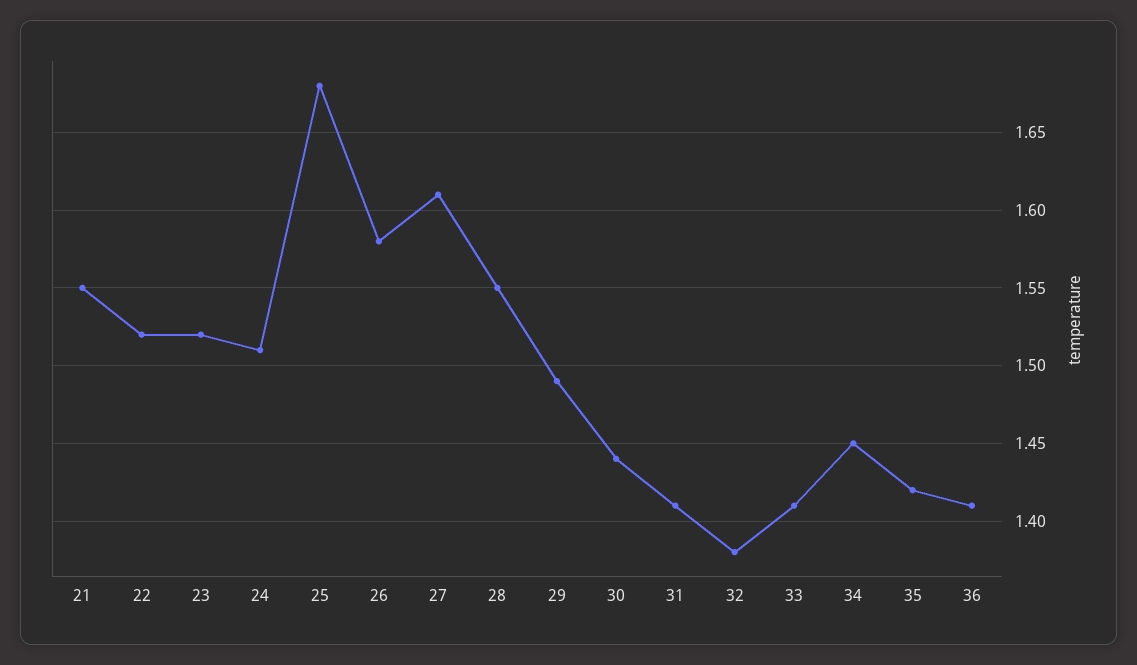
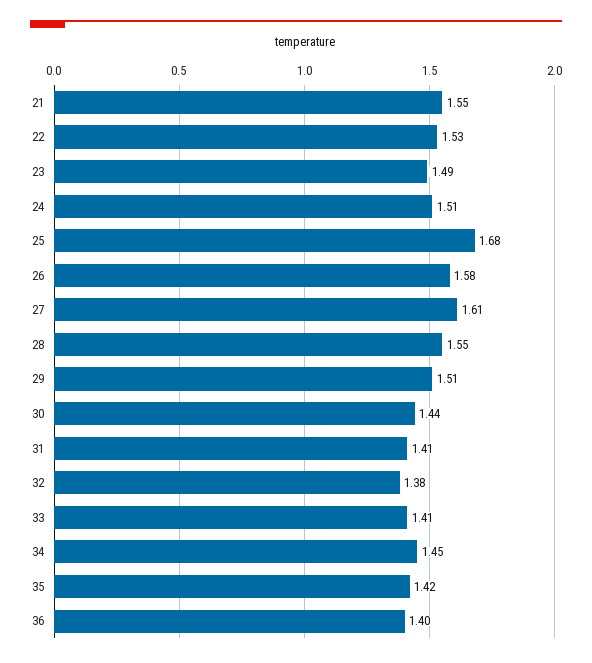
22: 1.52 -> 1.53
23: 1.52 -> 1.49
29: 1.49 -> 1.51
36: 1.41 -> 1.4

